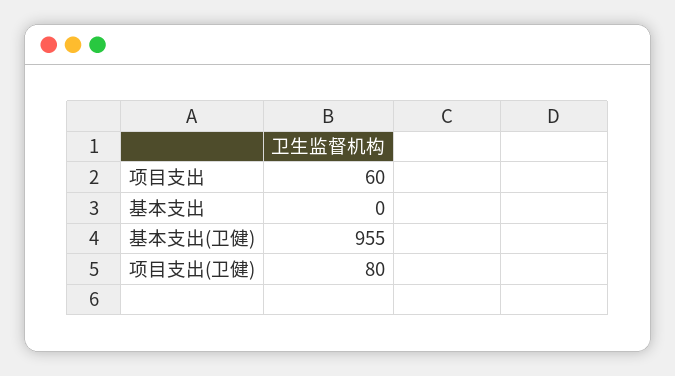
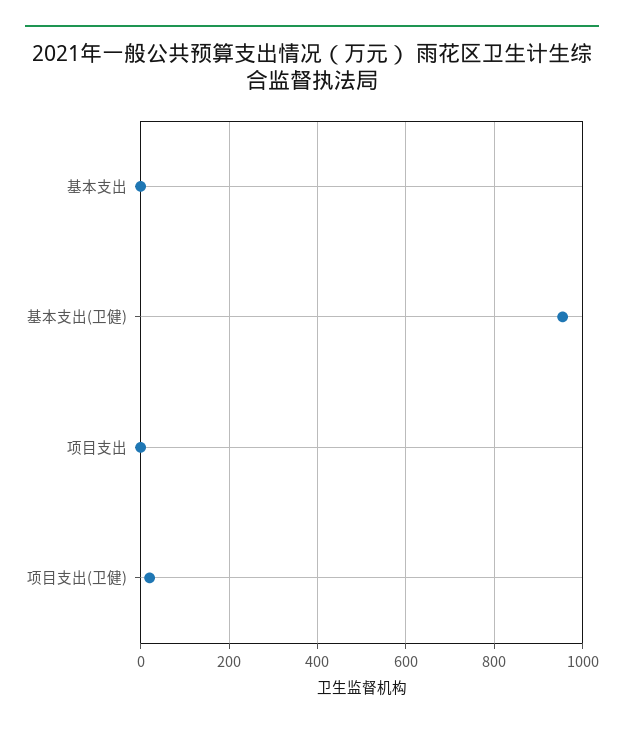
项目支出: 60 -> 0
项目支出(卫健): 80 -> 20

